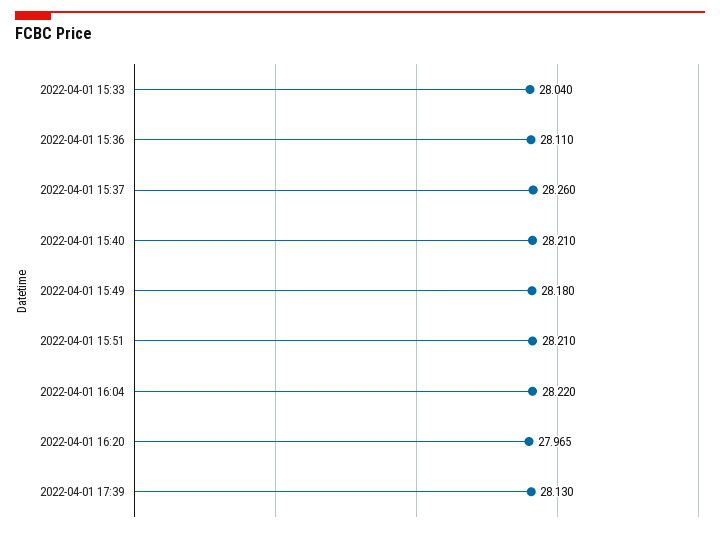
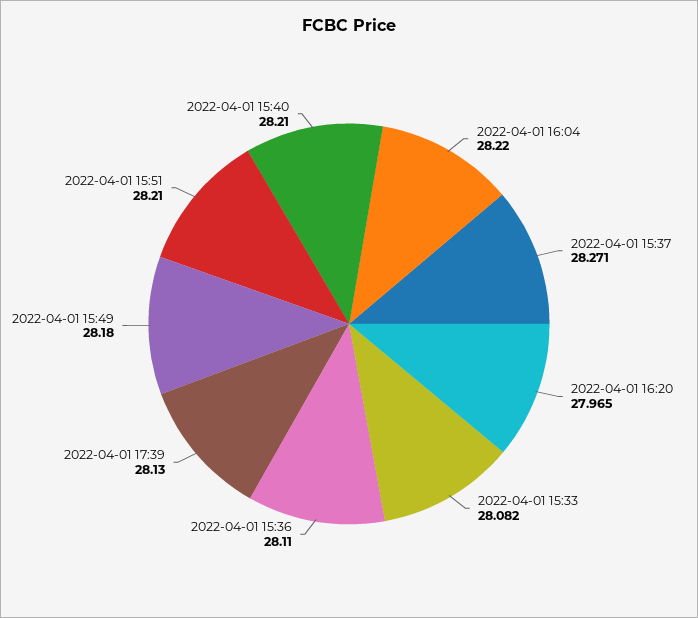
2022-04-01 15:33: 28.04 -> 28.082
2022-04-01 15:37: 28.26 -> 28.271

